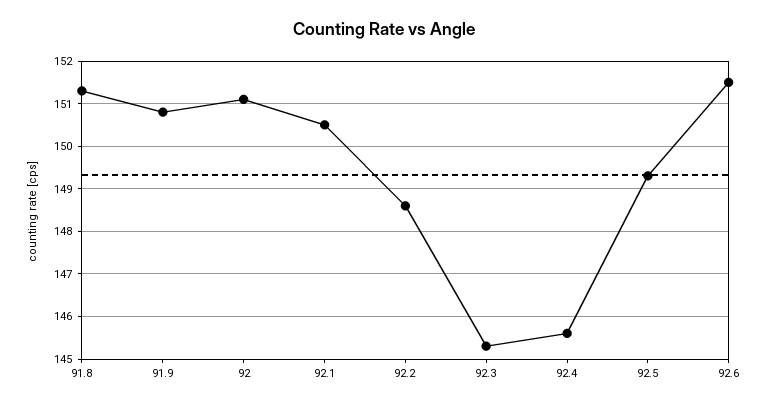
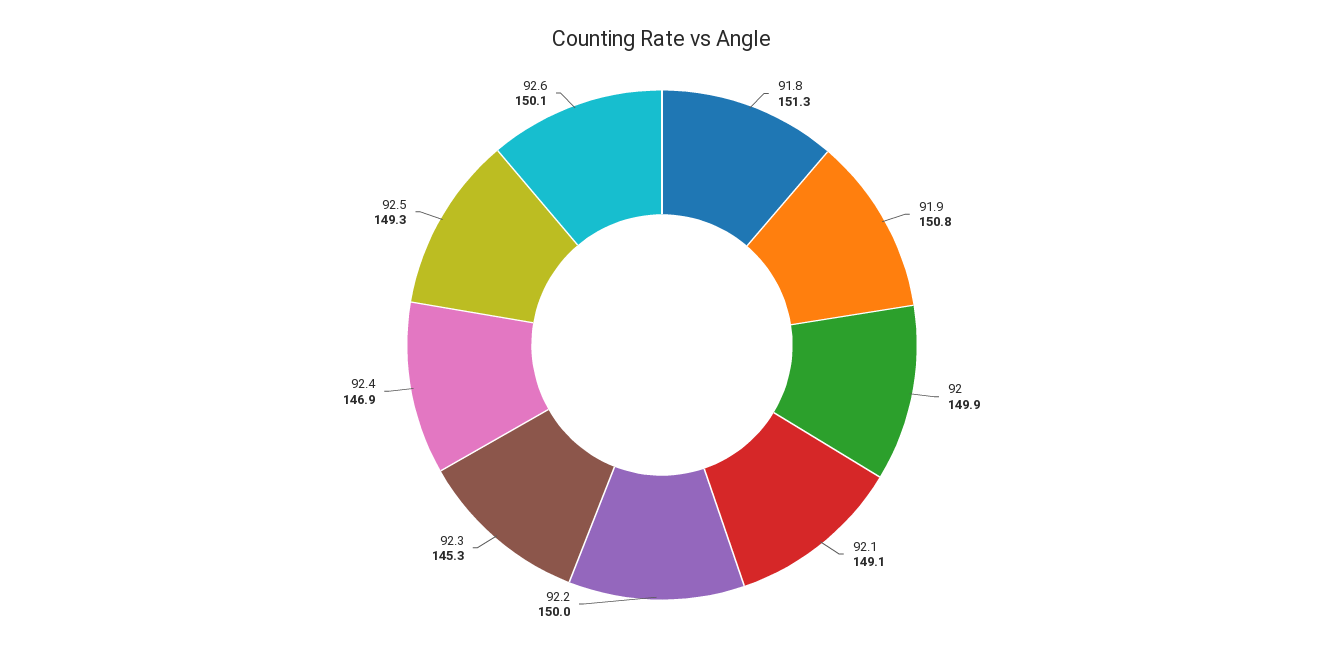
92: 151 -> 149.9
92.1: 150.5 -> 149.1
92.2: 148.5 -> 150
92.4: 145.5 -> 146.9
92.6: 151.5 -> 150.1

